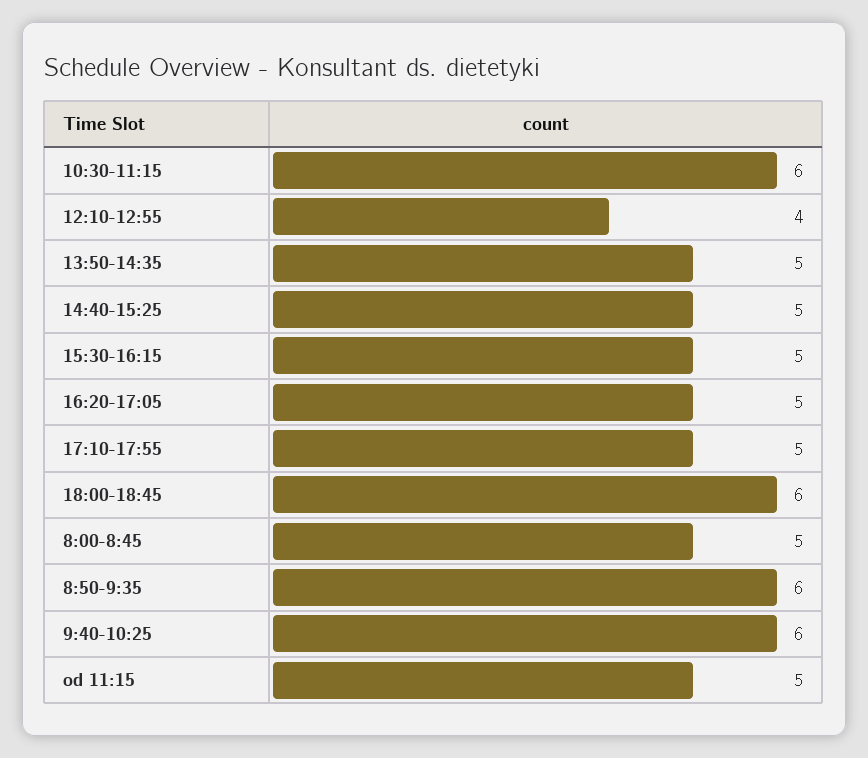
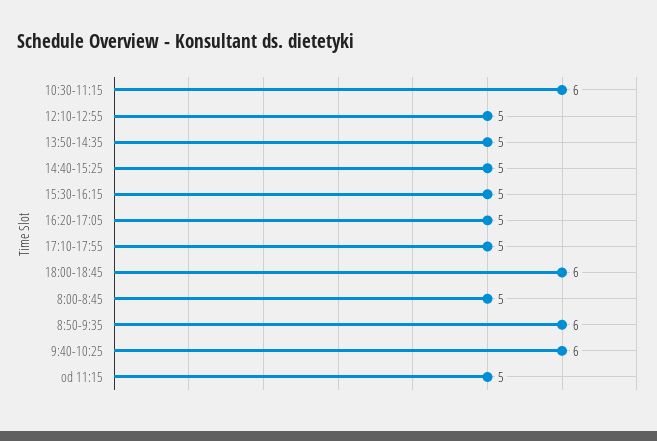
12:10-12:55: 4 -> 5

